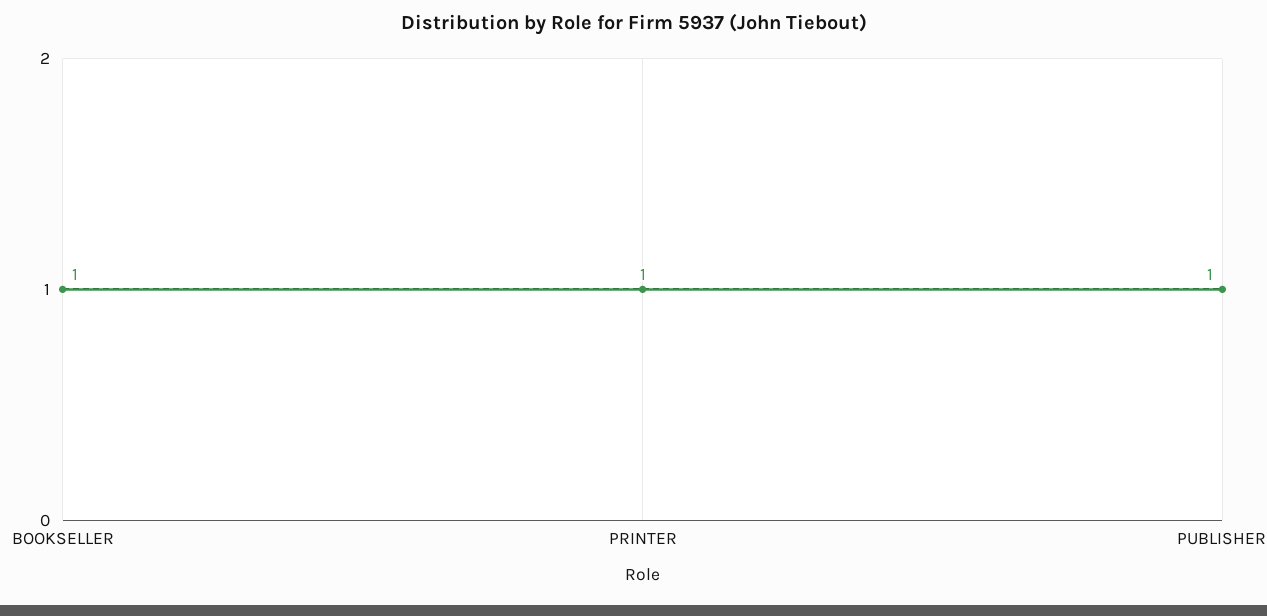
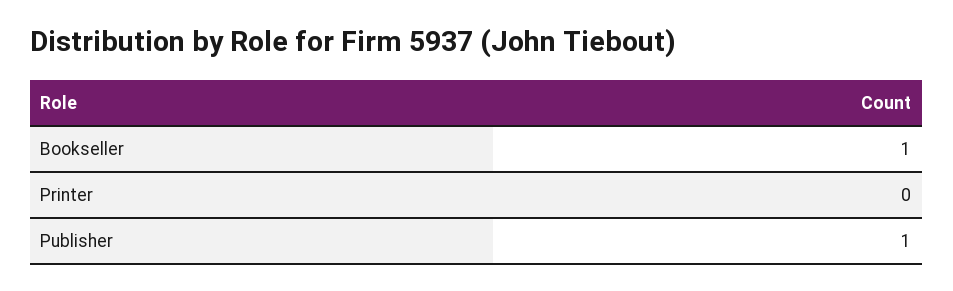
PRINTER: 1 -> 0

